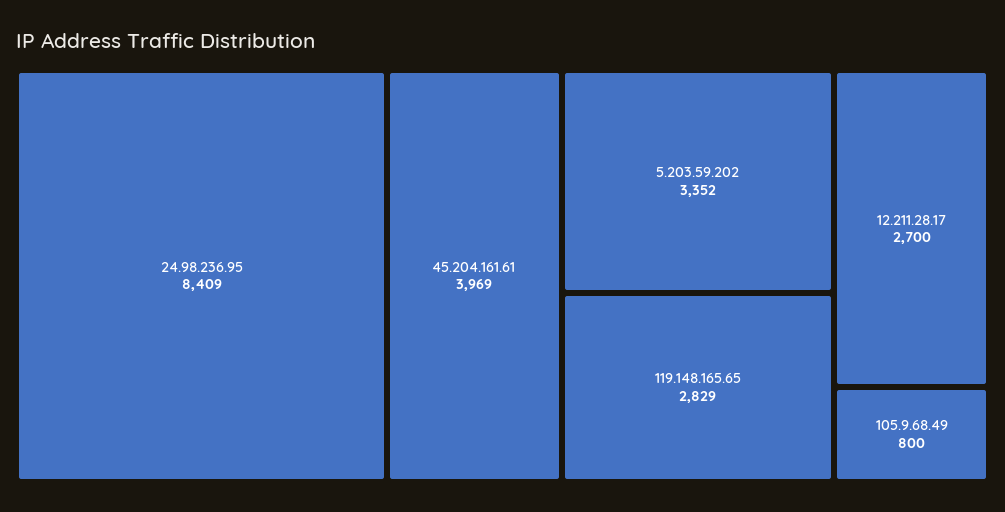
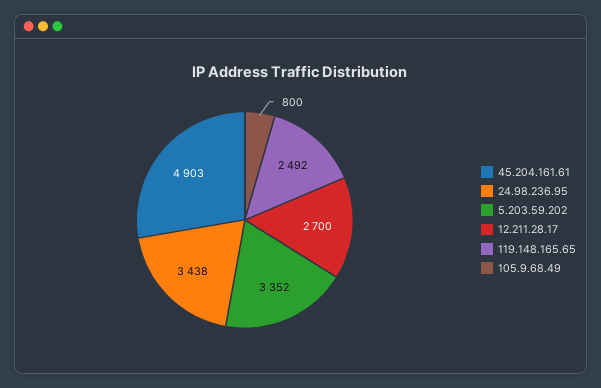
24.98.236.95: 8409 -> 3438
45.204.161.61: 3969 -> 4903
119.148.165.65: 2829 -> 2492

